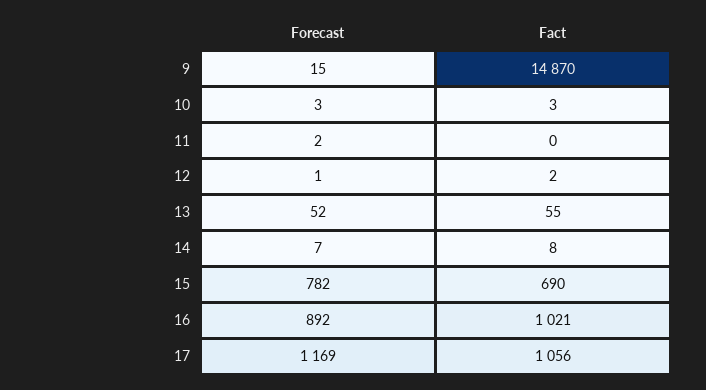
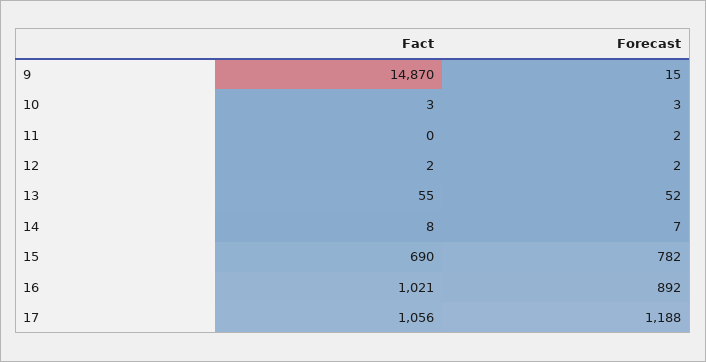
Forecast, 12: 1 -> 2
Forecast, 17: 1169 -> 1188

